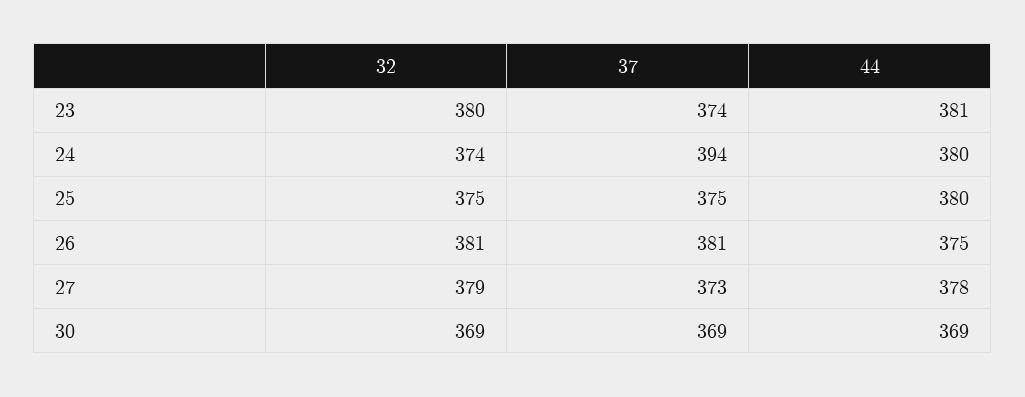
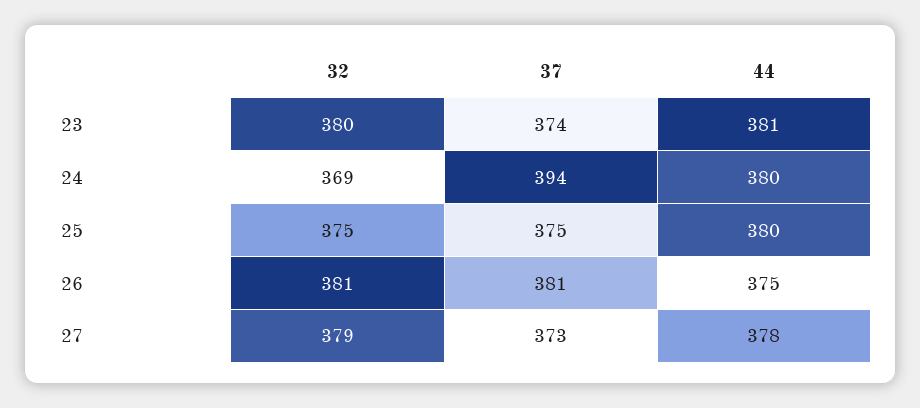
32, 24: 374 -> 369
32, 30: 369 -> none
37, 30: 369 -> none
44, 30: 369 -> none

